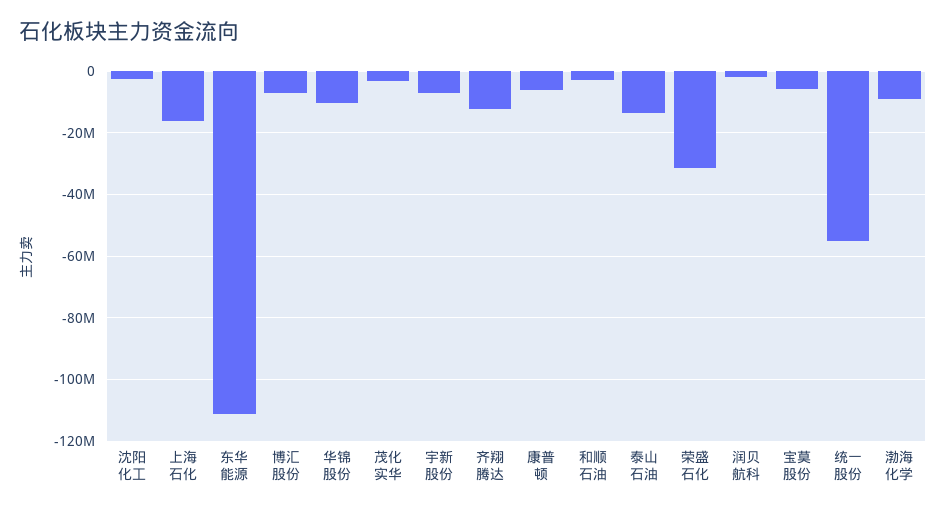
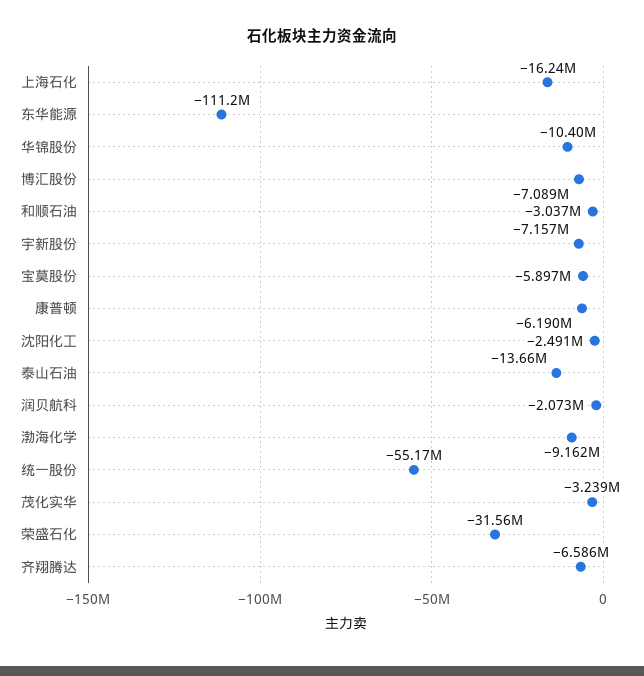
齐翔腾达: -12000000 -> -6586000

